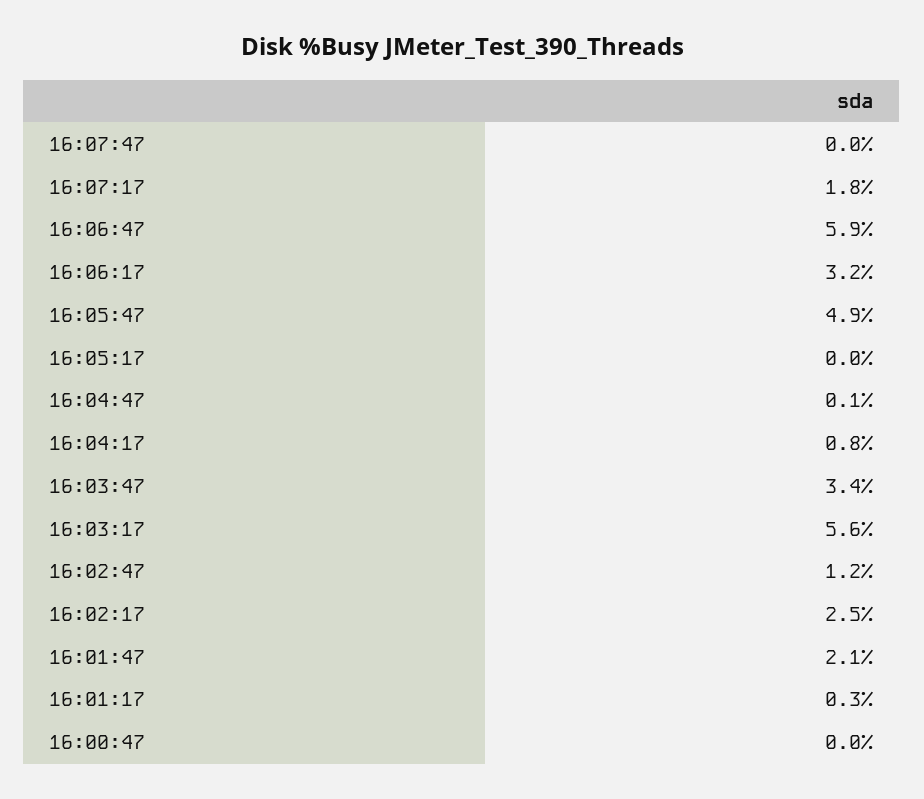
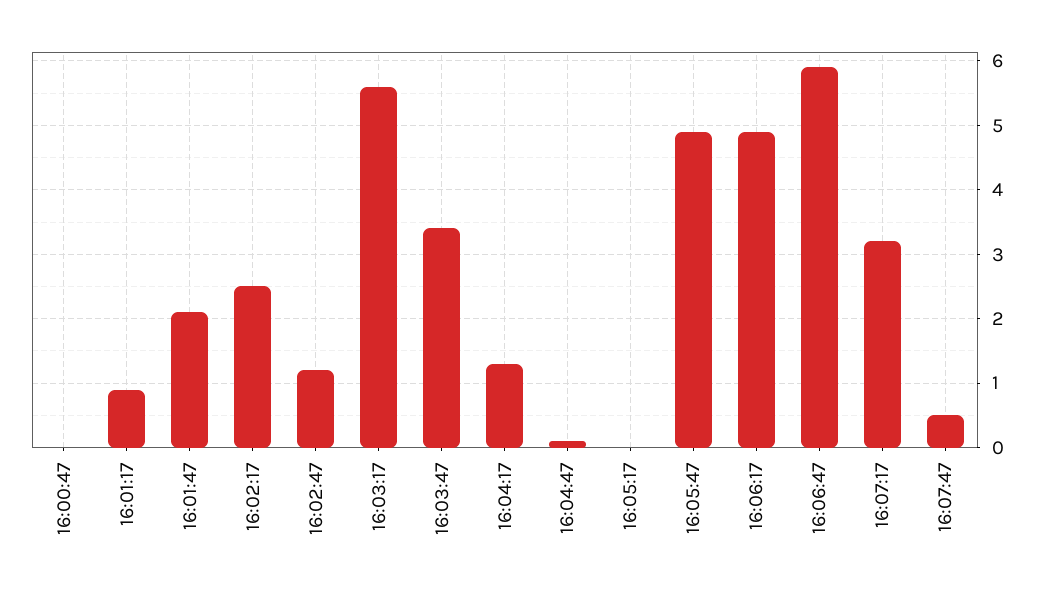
16:07:47: 0 -> 0.5
16:07:17: 1.8 -> 3.2
16:06:17: 3.2 -> 4.9
16:04:17: 0.8 -> 1.3
16:01:17: 0.3 -> 0.9

